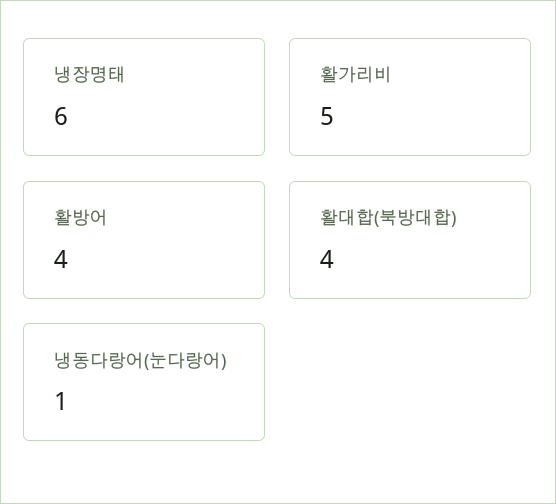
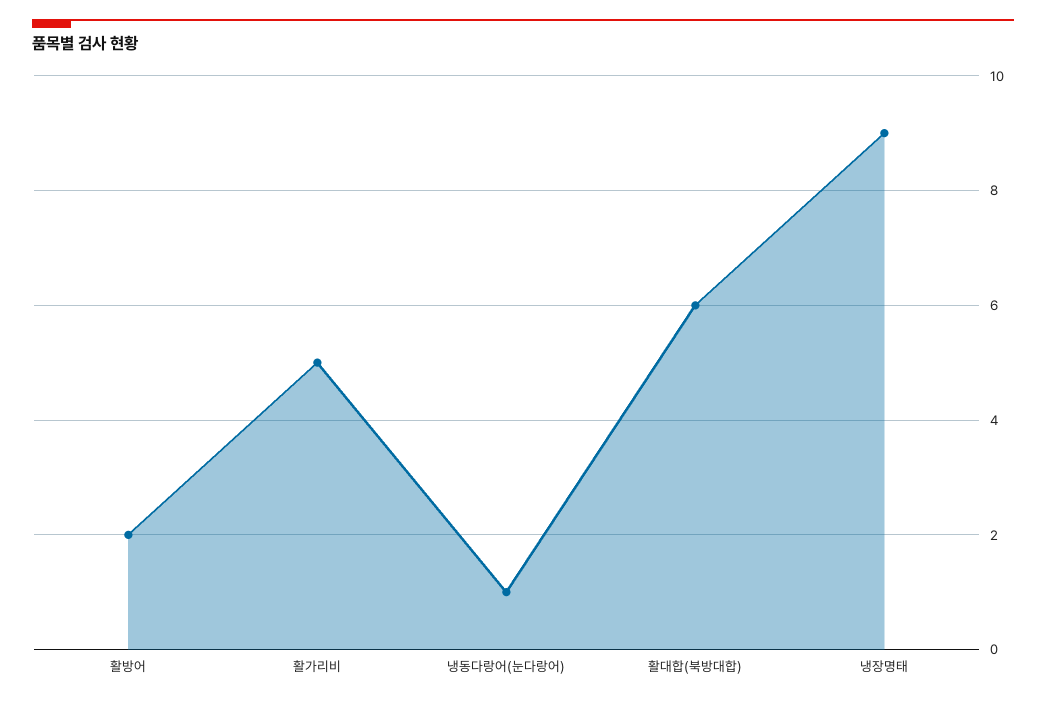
냉장명태: 6 -> 9
활방어: 4 -> 2
활대합(북방대합): 4 -> 6

